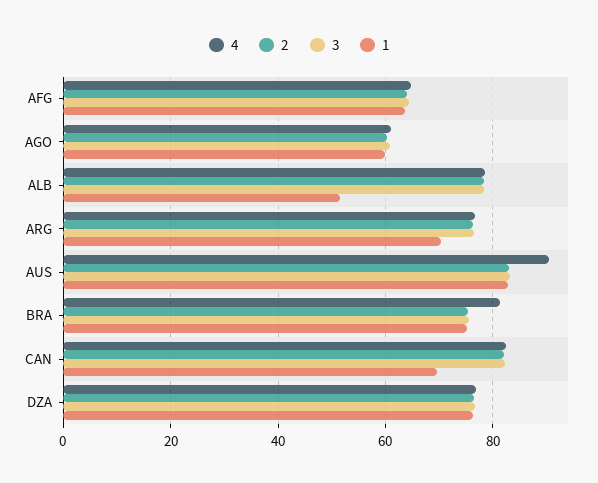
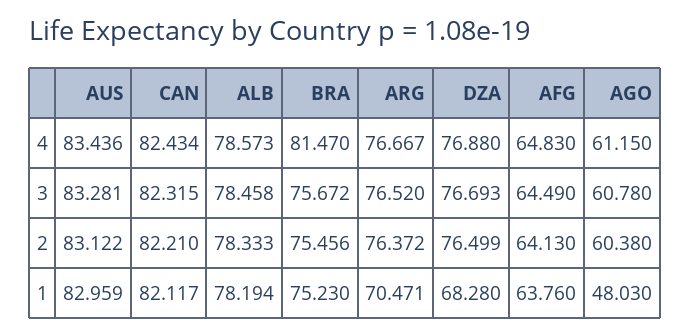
1, AGO: 60 -> 48.03
1, ALB: 52 -> 78.194
4, AUS: 90 -> 83.436
1, CAN: 70 -> 82.117
1, DZA: 76 -> 68.28

